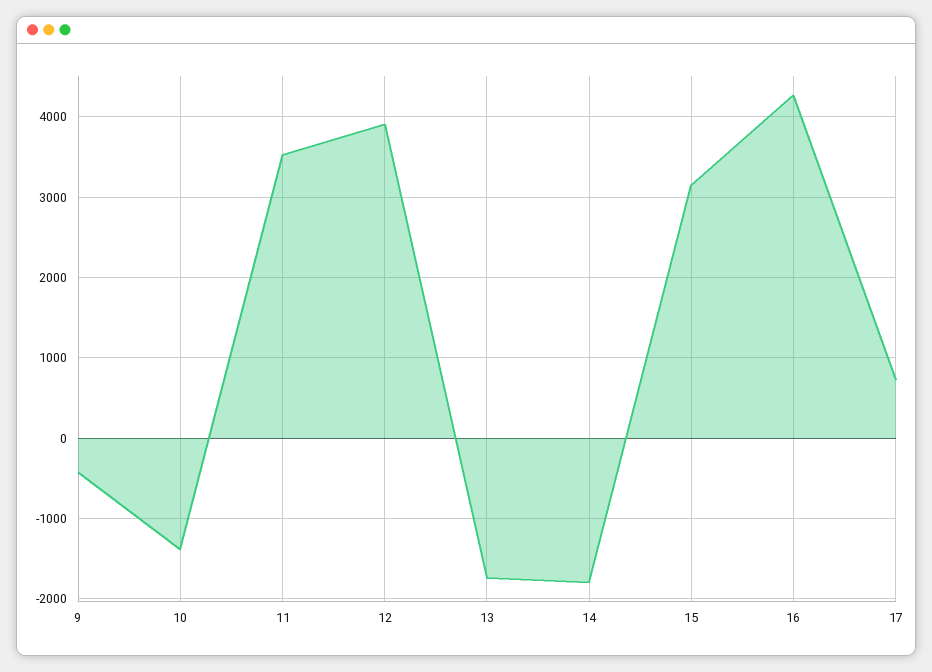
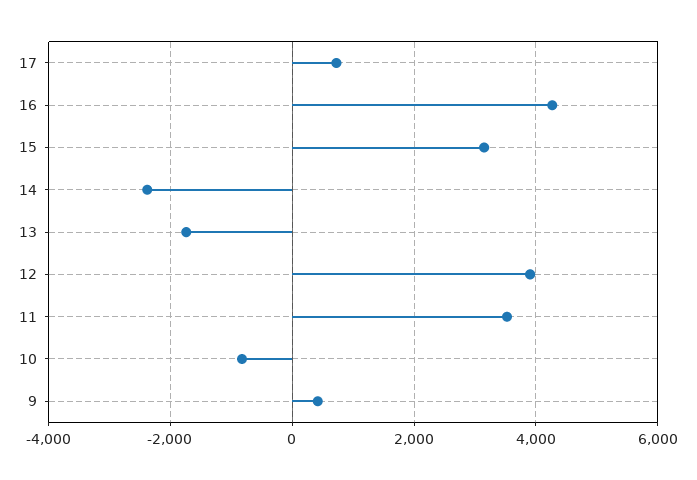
9: -400 -> 400
10: -1400 -> -800
14: -1800 -> -2400

